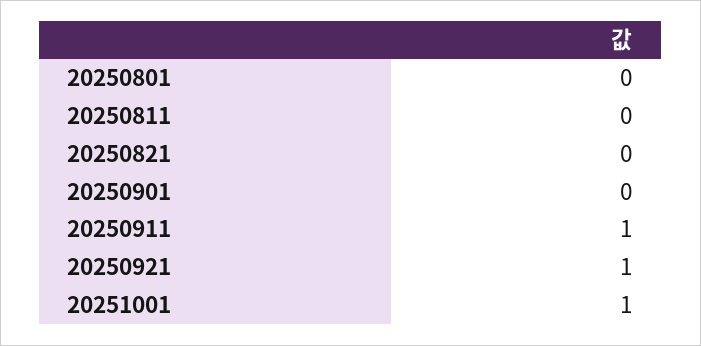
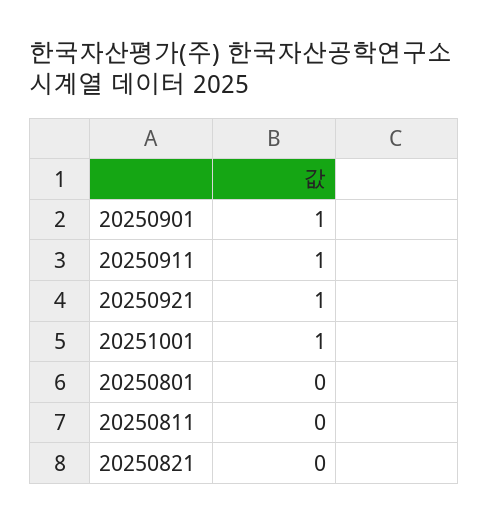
20250901: 0 -> 1

